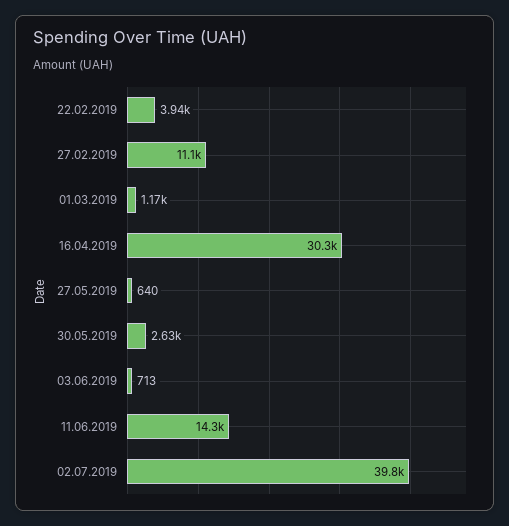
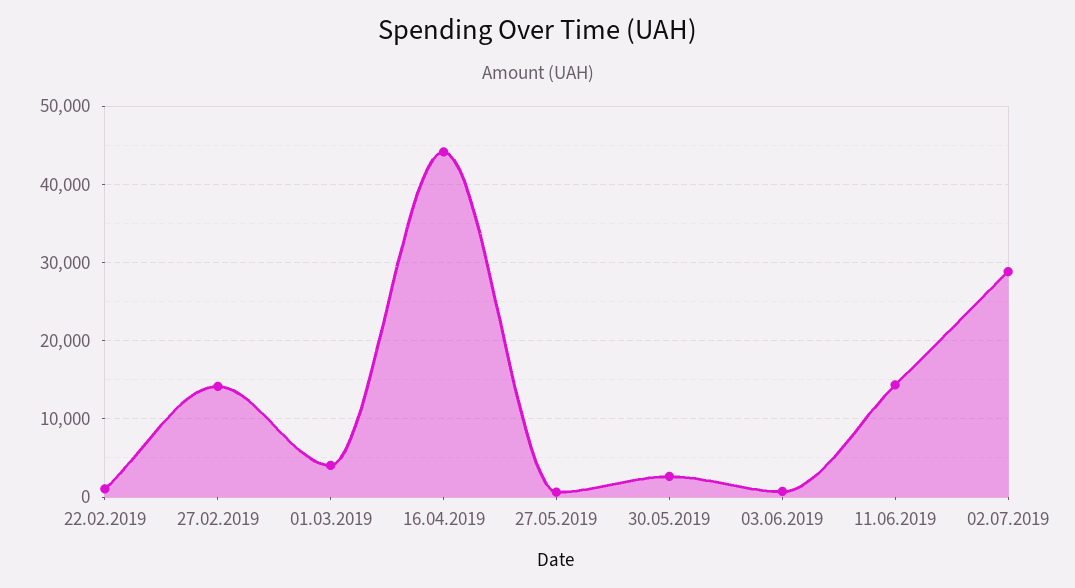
22.02.2019: 3940 -> 1000
27.02.2019: 11100 -> 14000
01.03.2019: 1170 -> 4000
16.04.2019: 30300 -> 44000
02.07.2019: 39800 -> 29000

